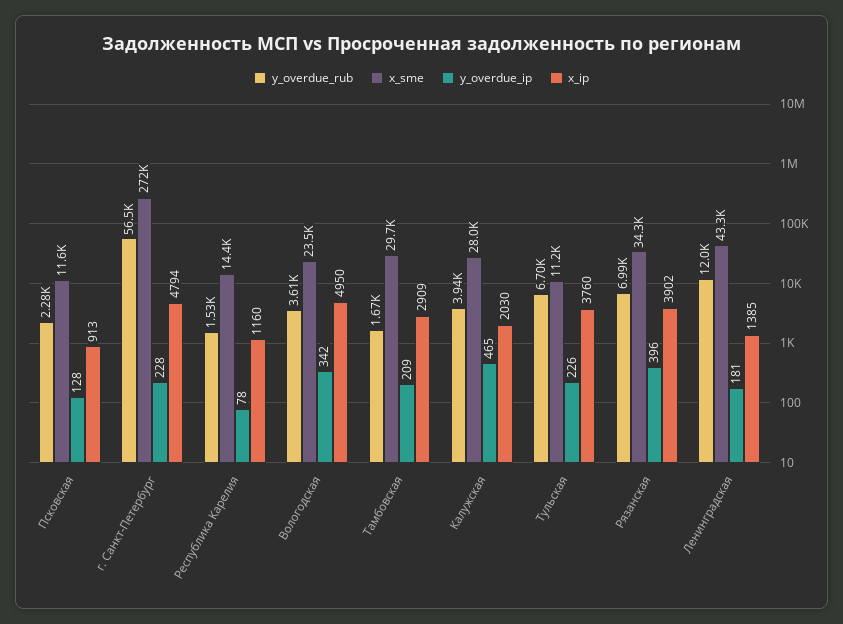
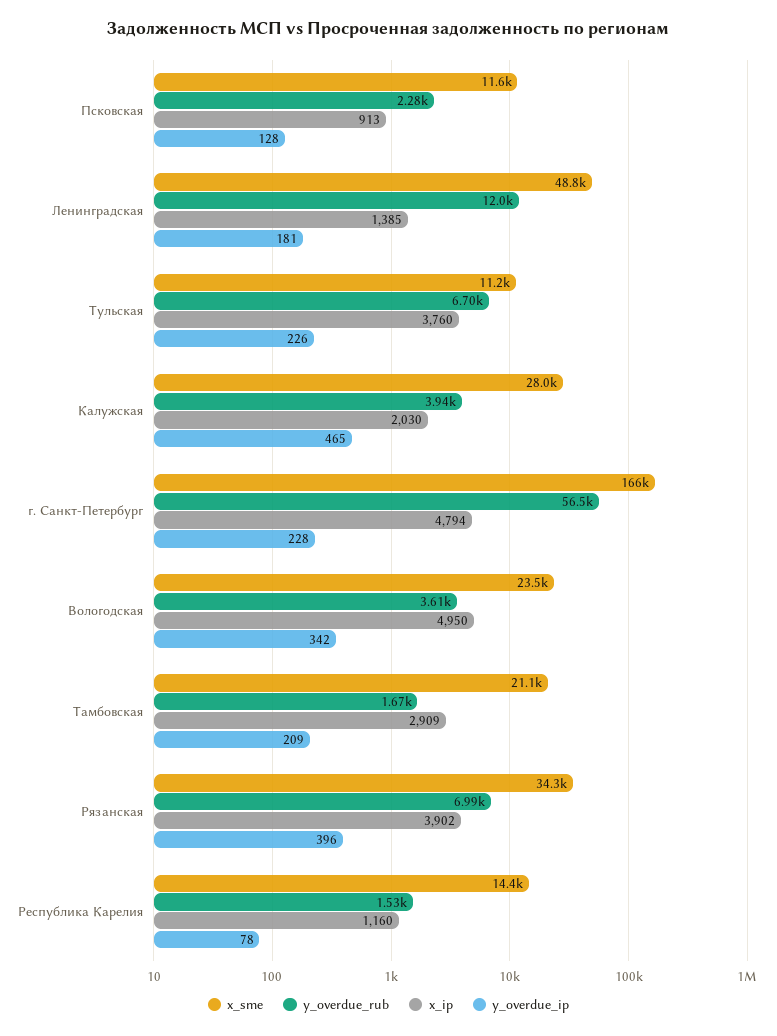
x_sme, г. Санкт-Петербург: 272000 -> 166000
x_sme, Тамбовская: 29700 -> 21100
x_sme, Ленинградская: 43300 -> 48800

